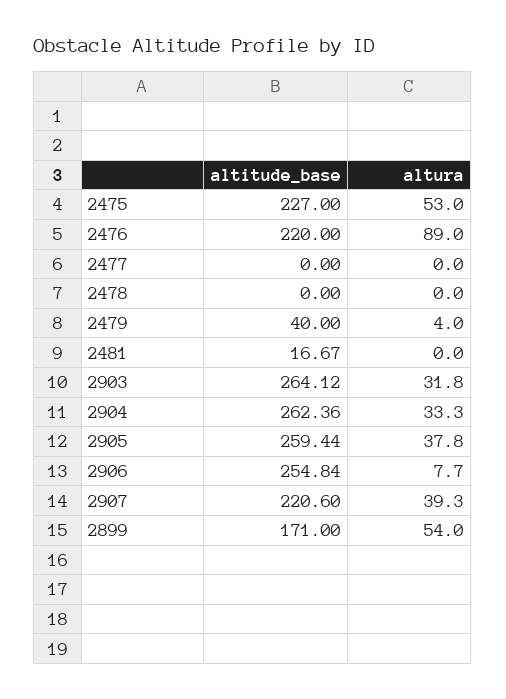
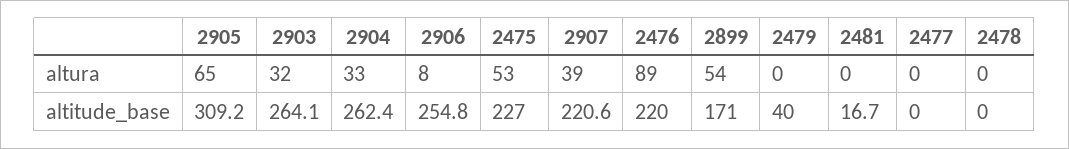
altura, 2479: 4 -> 0
altitude_base, 2905: 259.44 -> 309.2
altura, 2905: 37.8 -> 65

